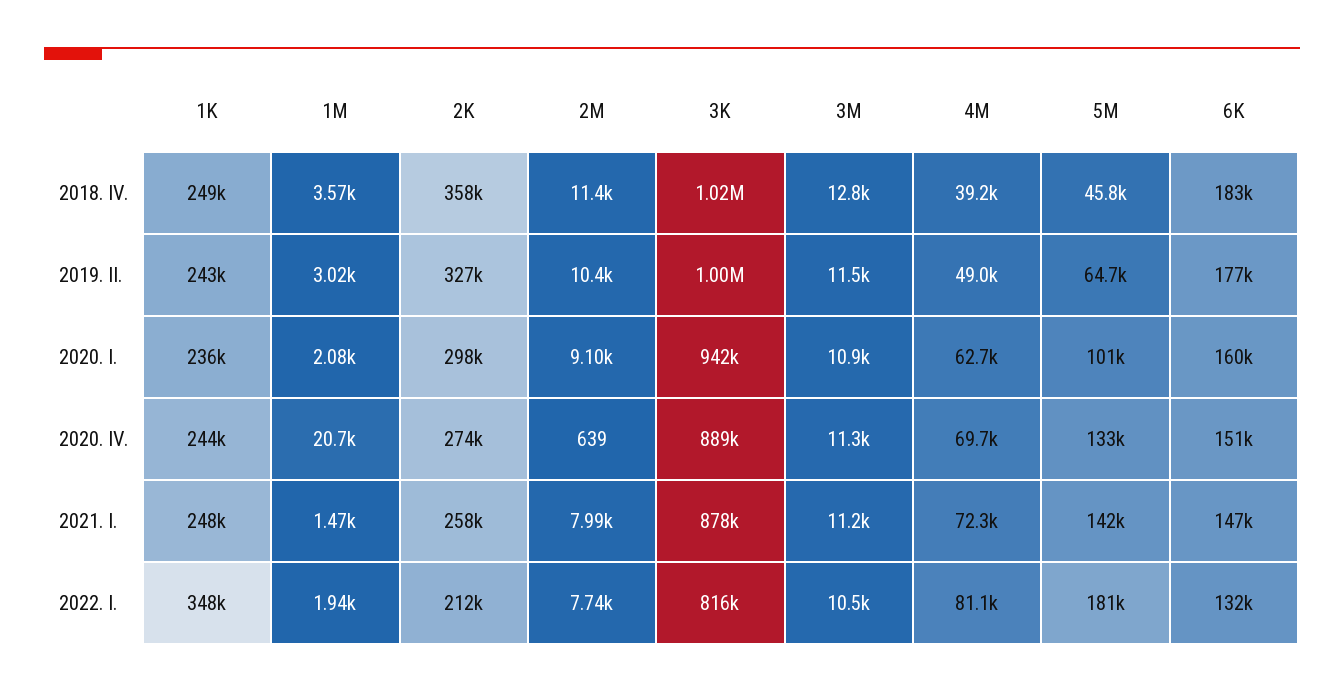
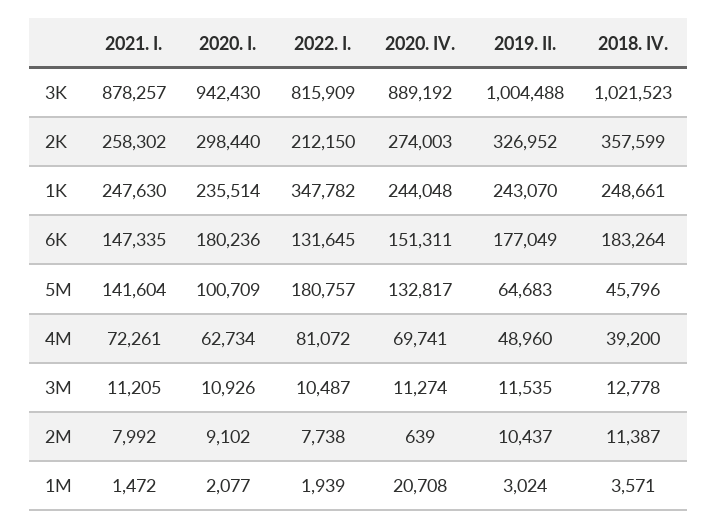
6K, 2020. I.: 160000 -> 180236

